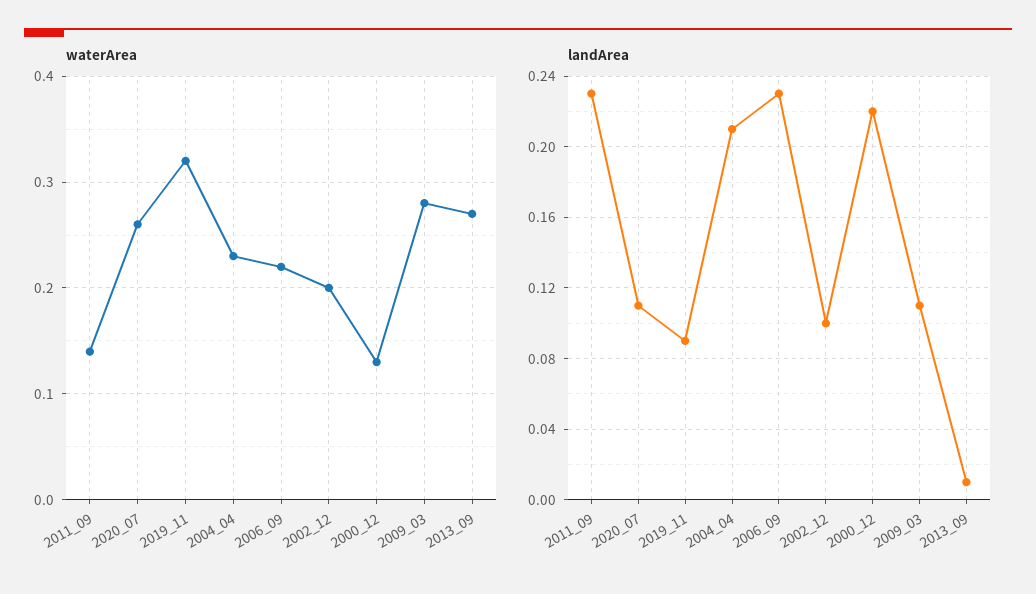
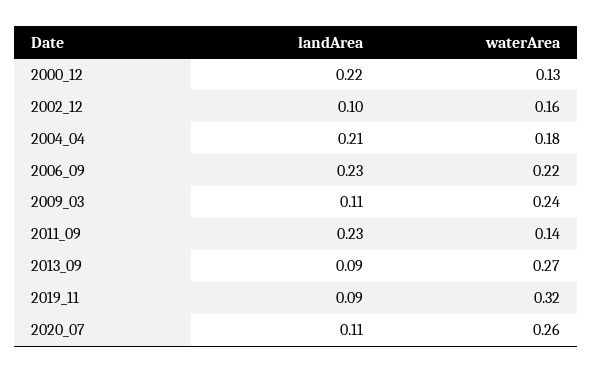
waterArea, 2004_04: 0.23 -> 0.18
waterArea, 2002_12: 0.2 -> 0.16
waterArea, 2009_03: 0.28 -> 0.24
landArea, 2013_09: 0.01 -> 0.09

